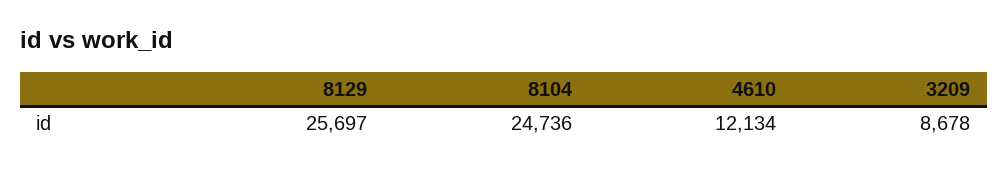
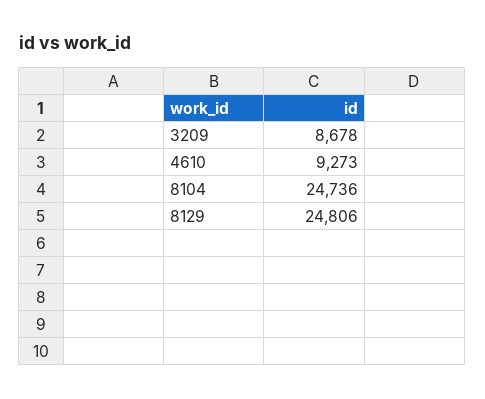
8129: 25697 -> 24806
4610: 12134 -> 9273

